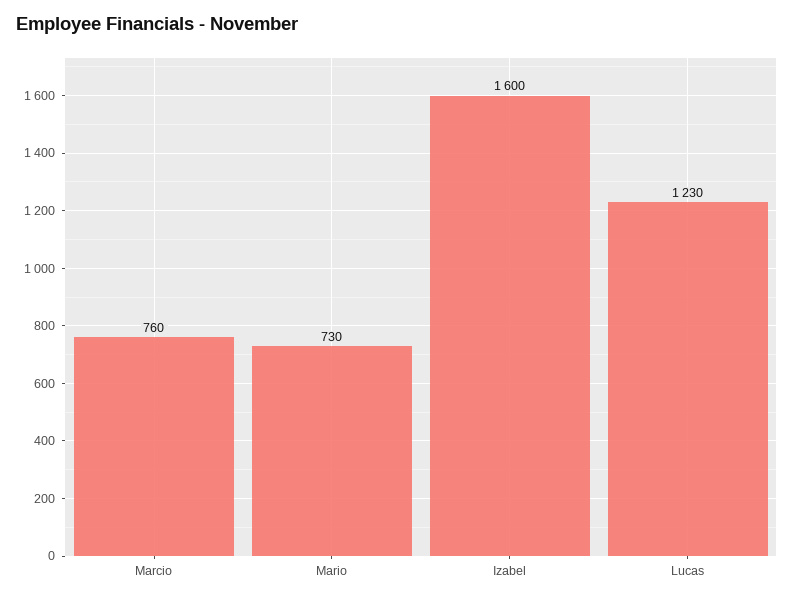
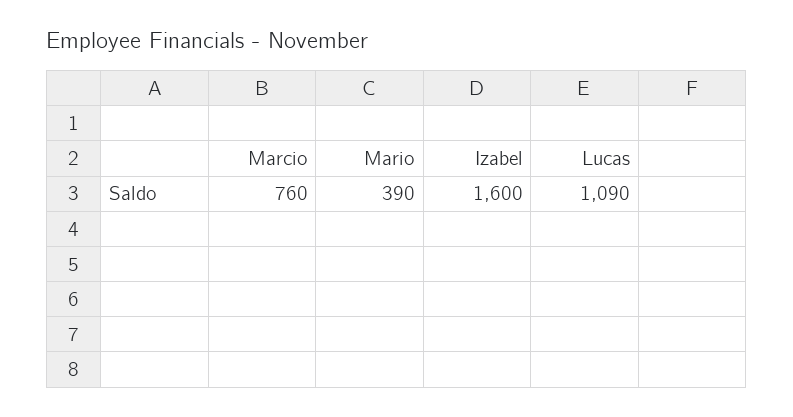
Mario: 730 -> 390
Lucas: 1230 -> 1090

